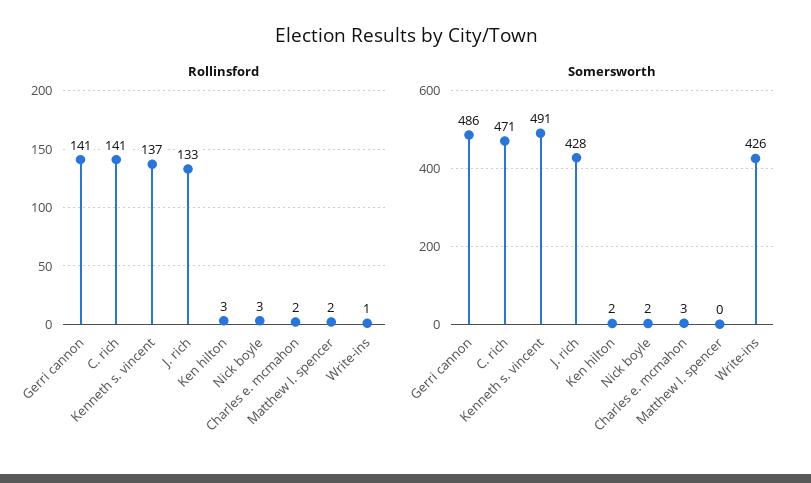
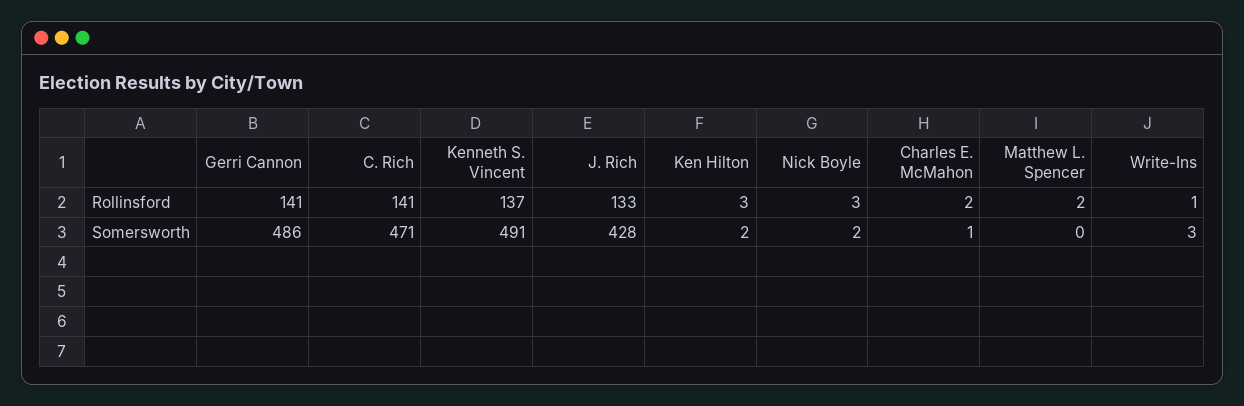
Somersworth, Charles e. mcmahon: 3 -> 1
Somersworth, Write-ins: 426 -> 3

